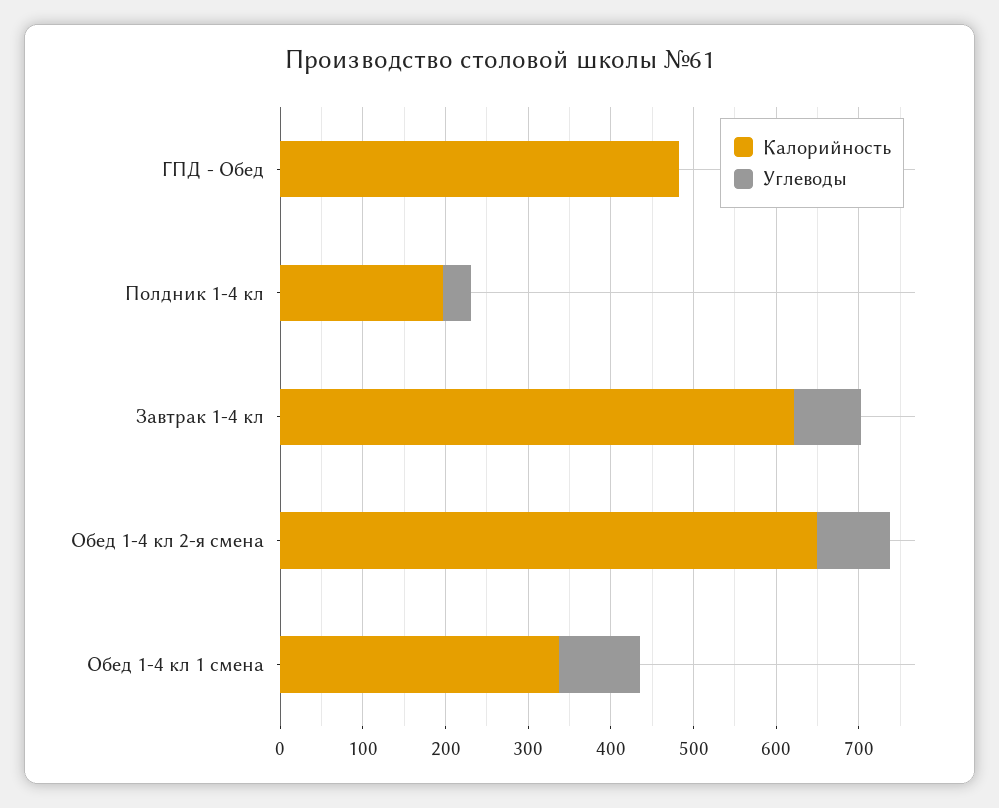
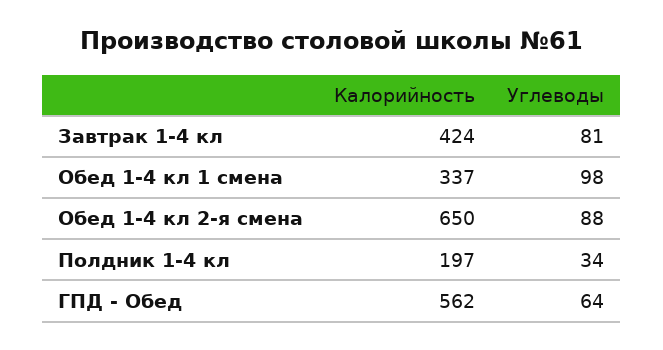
Калорийность, ГПД - Обед: 480 -> 562
Углеводы, ГПД - Обед: 0 -> 64
Калорийность, Завтрак 1-4 кл: 620 -> 424

